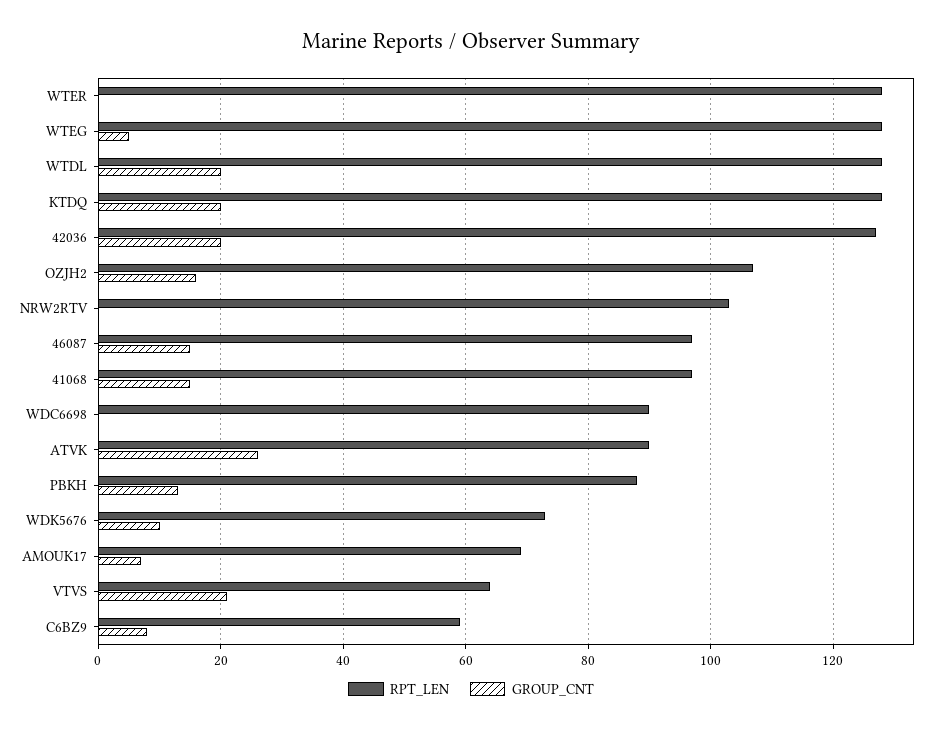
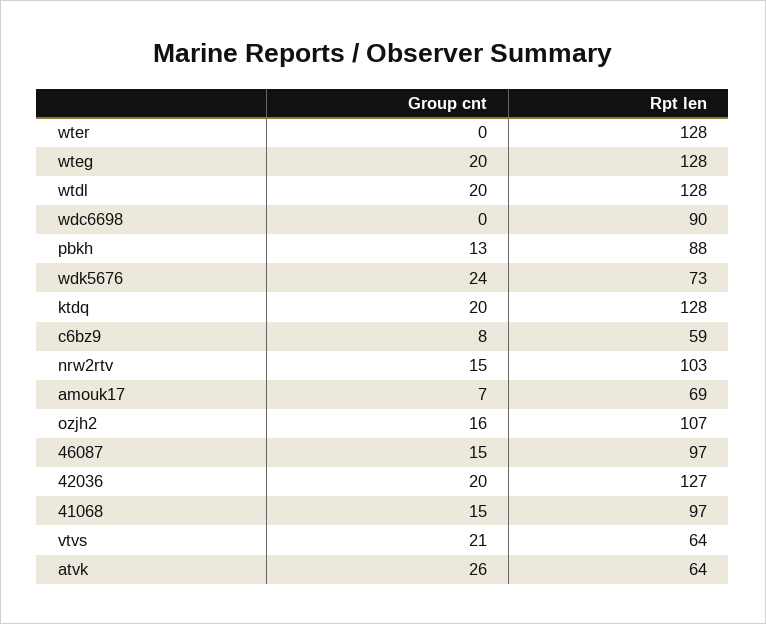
GROUP_CNT, WTEG: 5 -> 20
GROUP_CNT, NRW2RTV: 0 -> 15
RPT_LEN, ATVK: 90 -> 64
GROUP_CNT, WDK5676: 10 -> 24

